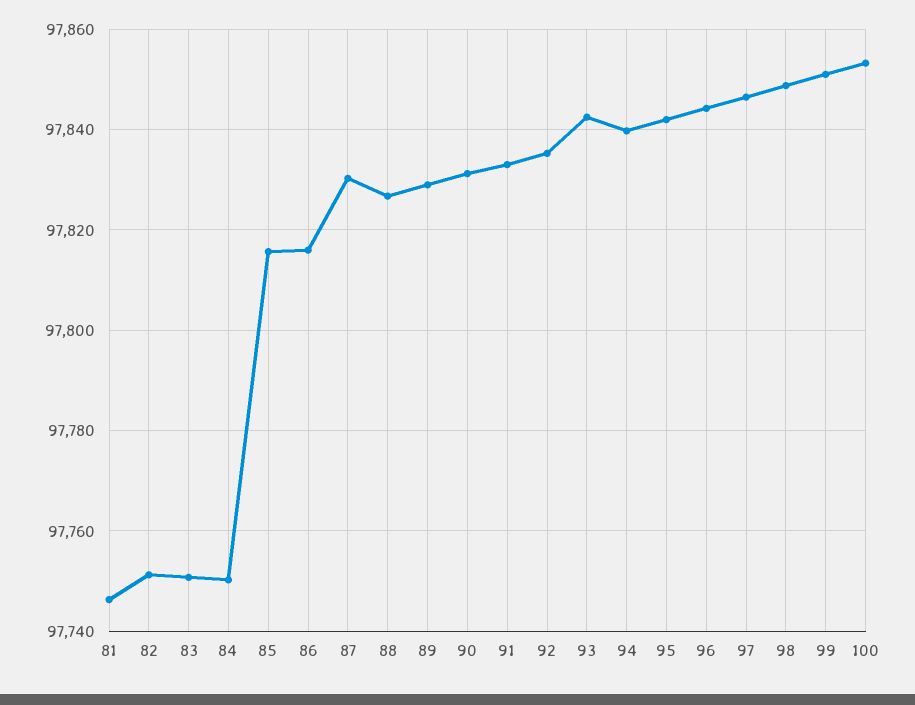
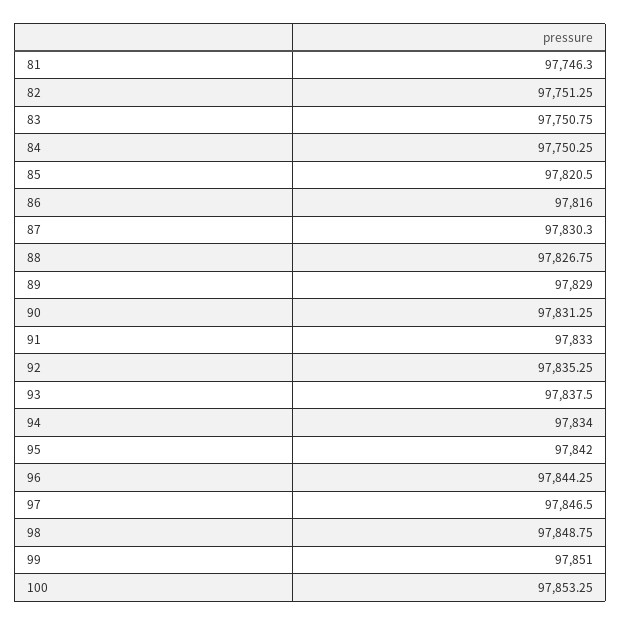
85: 97816 -> 97820.5
93: 97842 -> 97837.5
94: 97840 -> 97834

